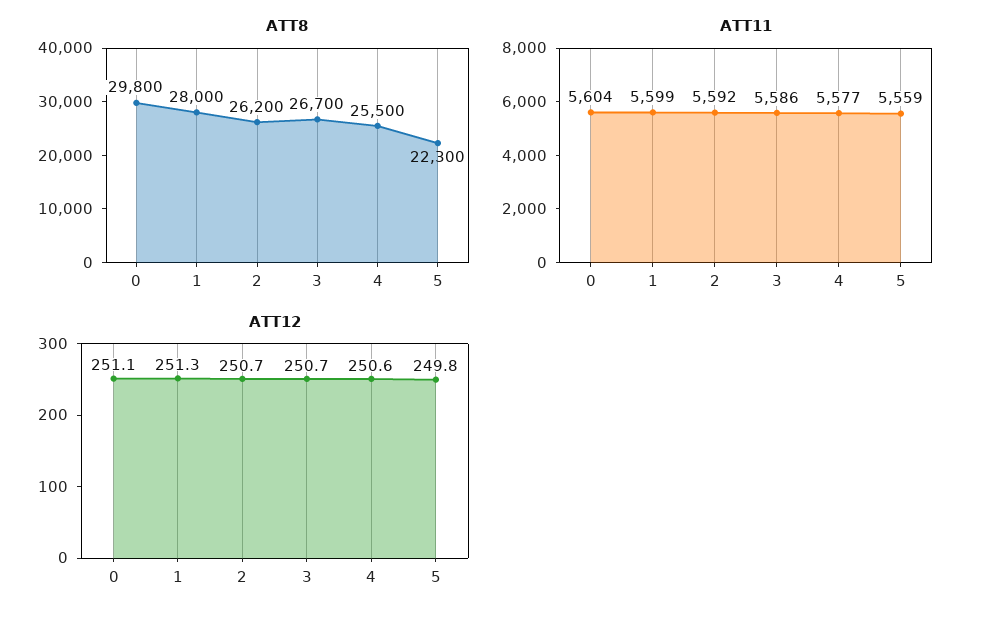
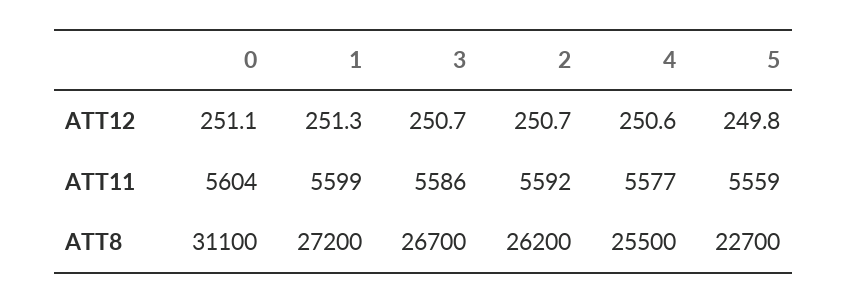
ATT8, 0: 29800 -> 31100
ATT8, 1: 28000 -> 27200
ATT8, 5: 22300 -> 22700

